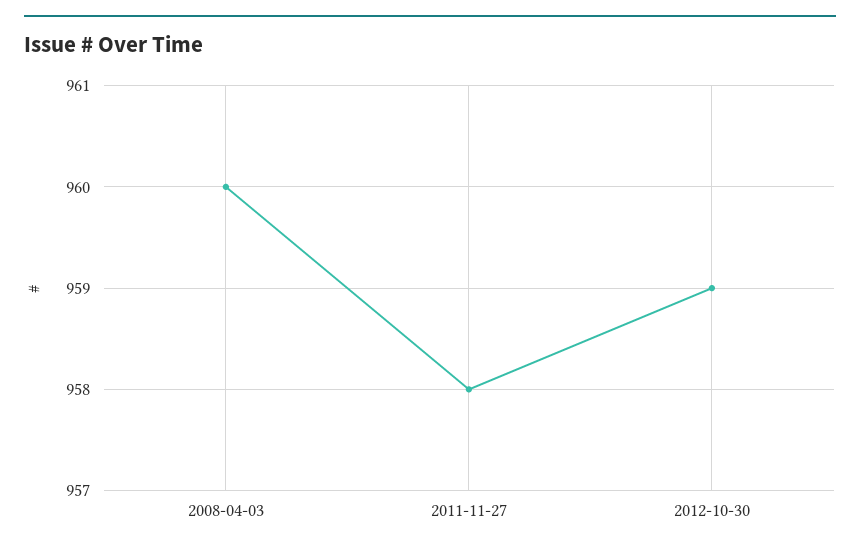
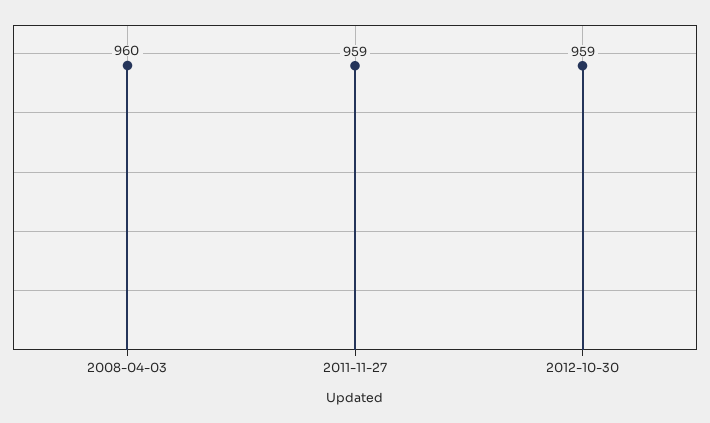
2011-11-27: 958 -> 959

